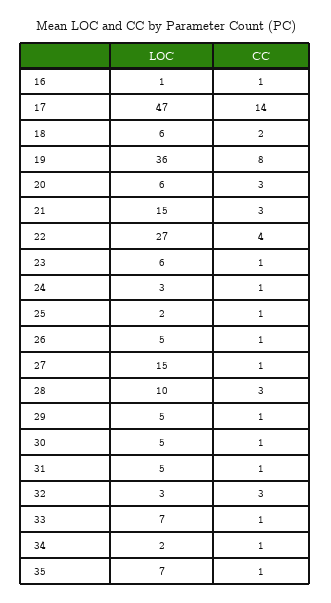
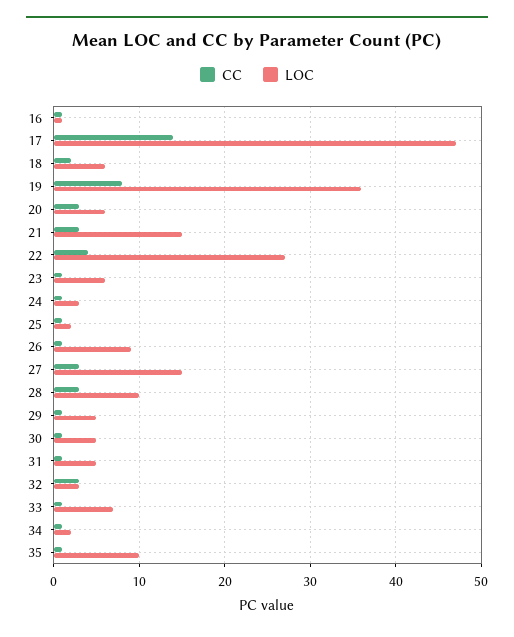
LOC, 26: 5 -> 9
CC, 27: 1 -> 3
LOC, 35: 7 -> 10

